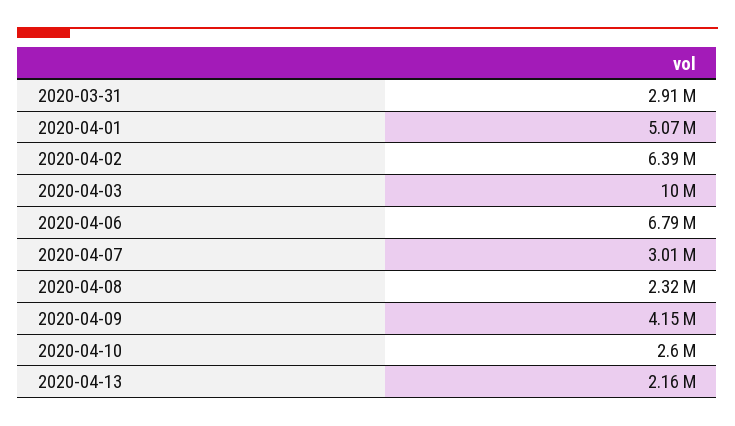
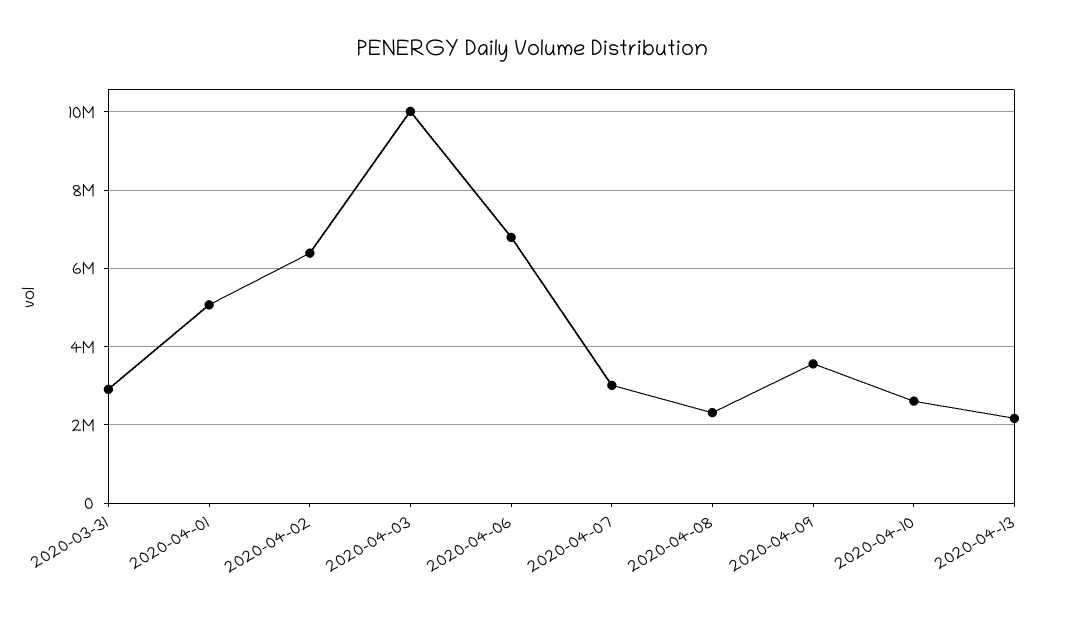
2020-04-09: 4150000 -> 3600000

